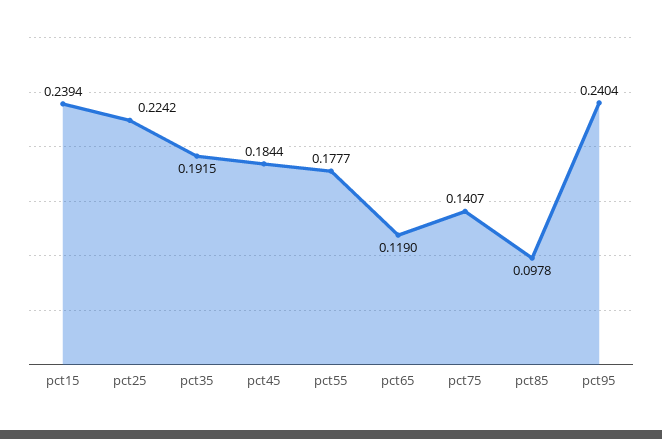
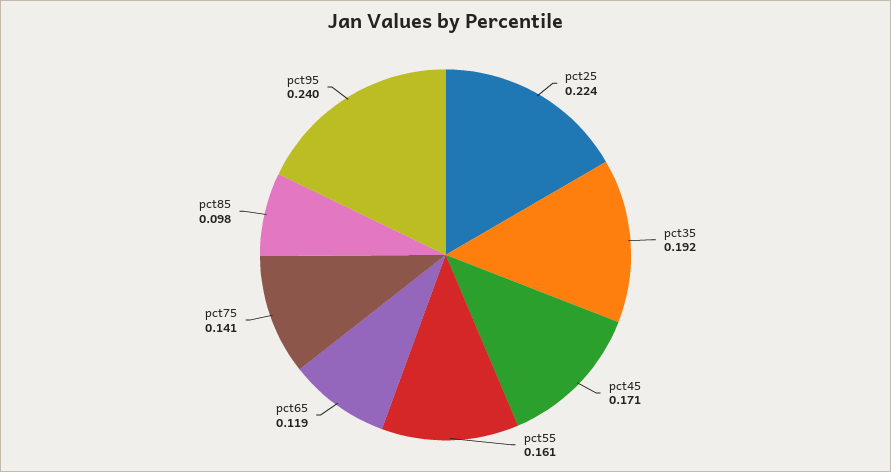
pct15: 0.2394 -> none
pct45: 0.1844 -> 0.171
pct55: 0.1777 -> 0.161

